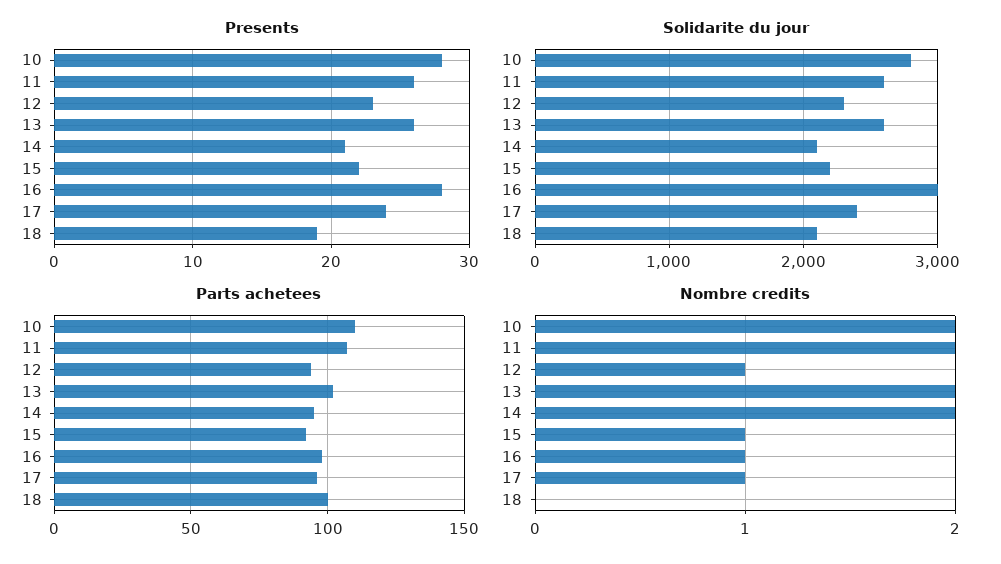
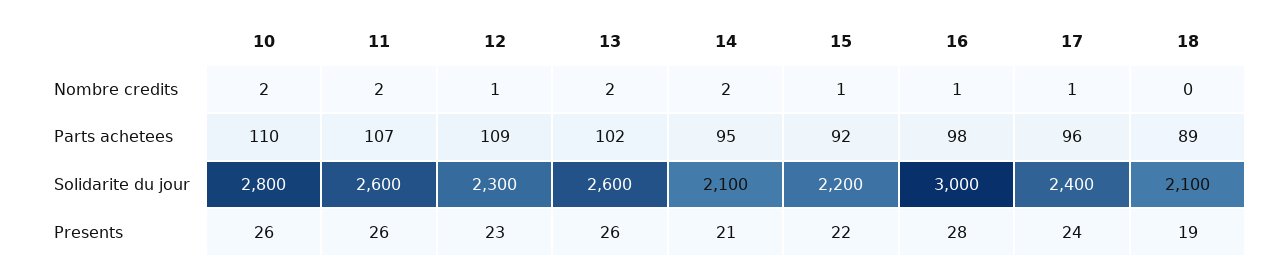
Presents, 10: 28 -> 26
Parts achetees, 12: 95 -> 109
Parts achetees, 18: 100 -> 89

